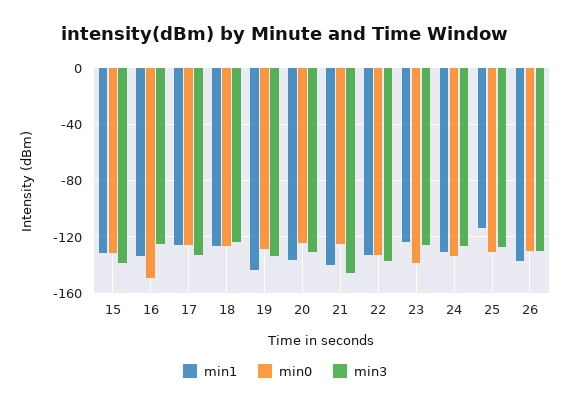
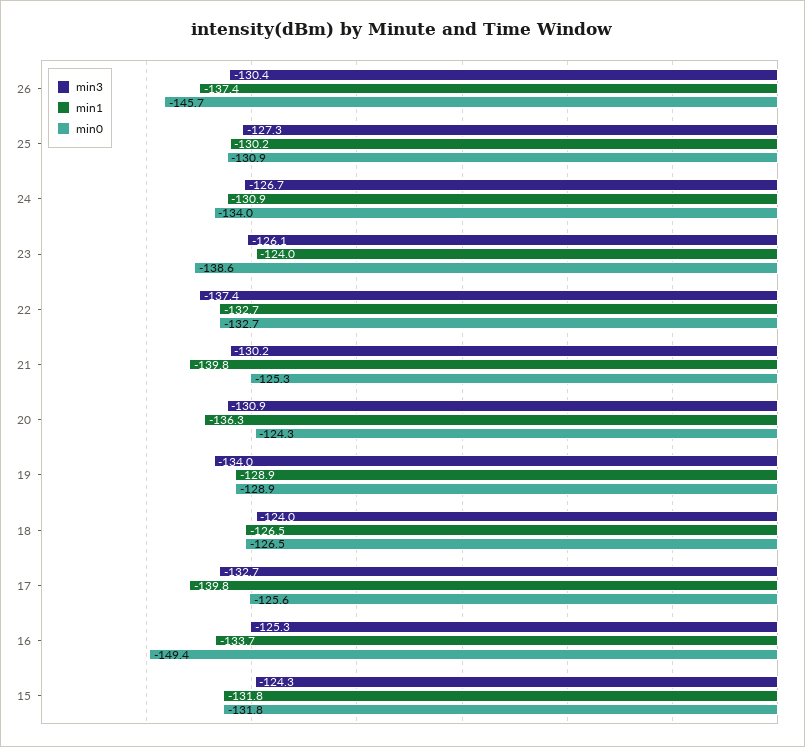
min3, 15: -140 -> -124.3
min1, 17: -125 -> -139.8
min1, 19: -145 -> -128.9
min3, 21: -145 -> -130.2
min1, 25: -115 -> -130.2
min0, 26: -130 -> -145.7

